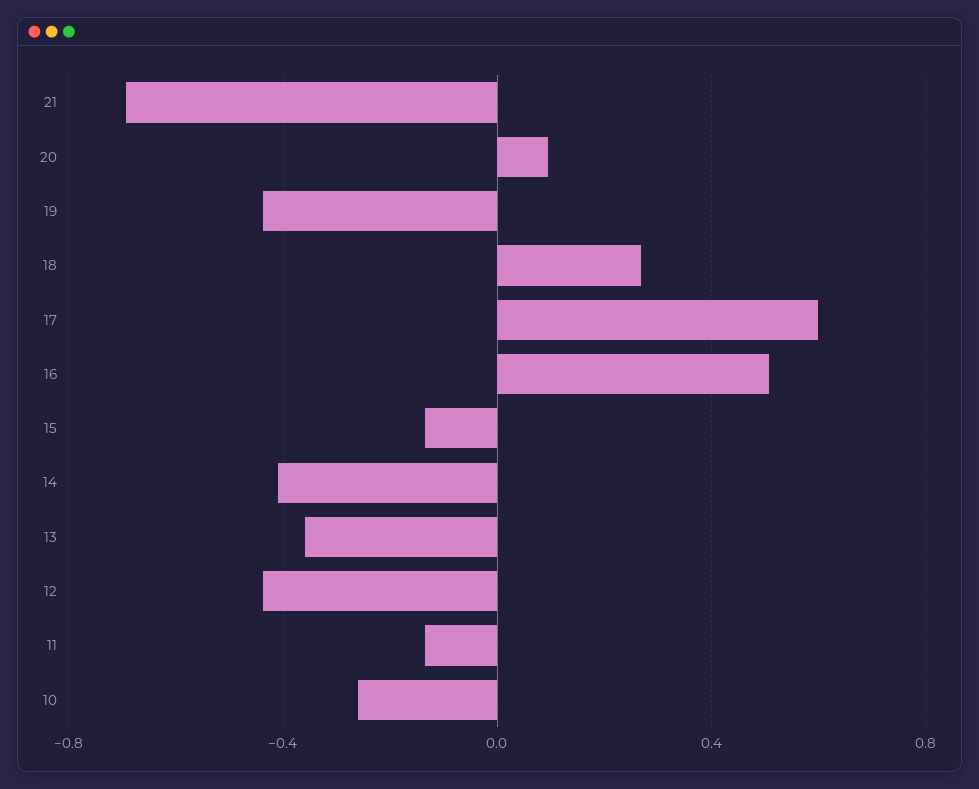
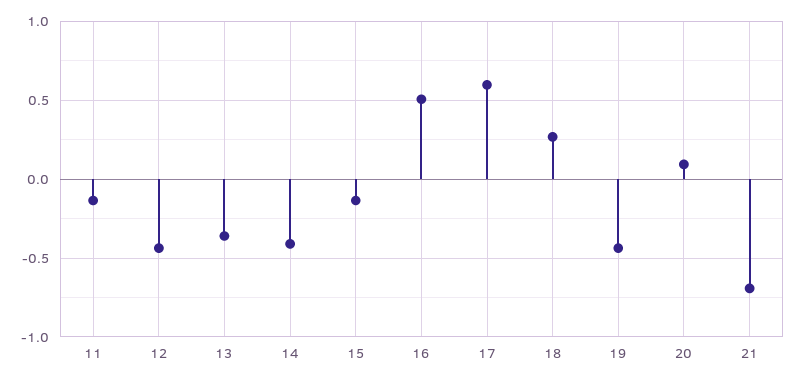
10: -0.25 -> none

